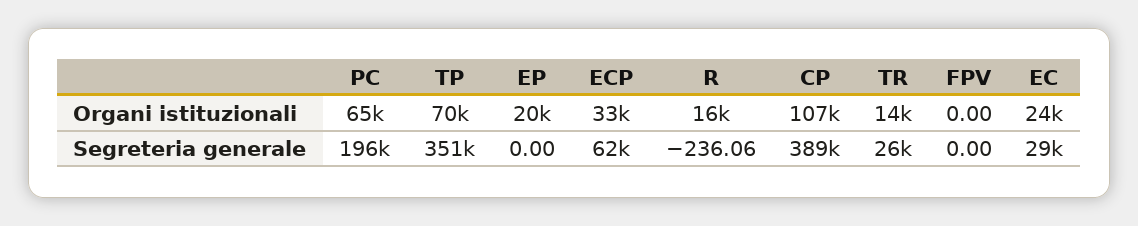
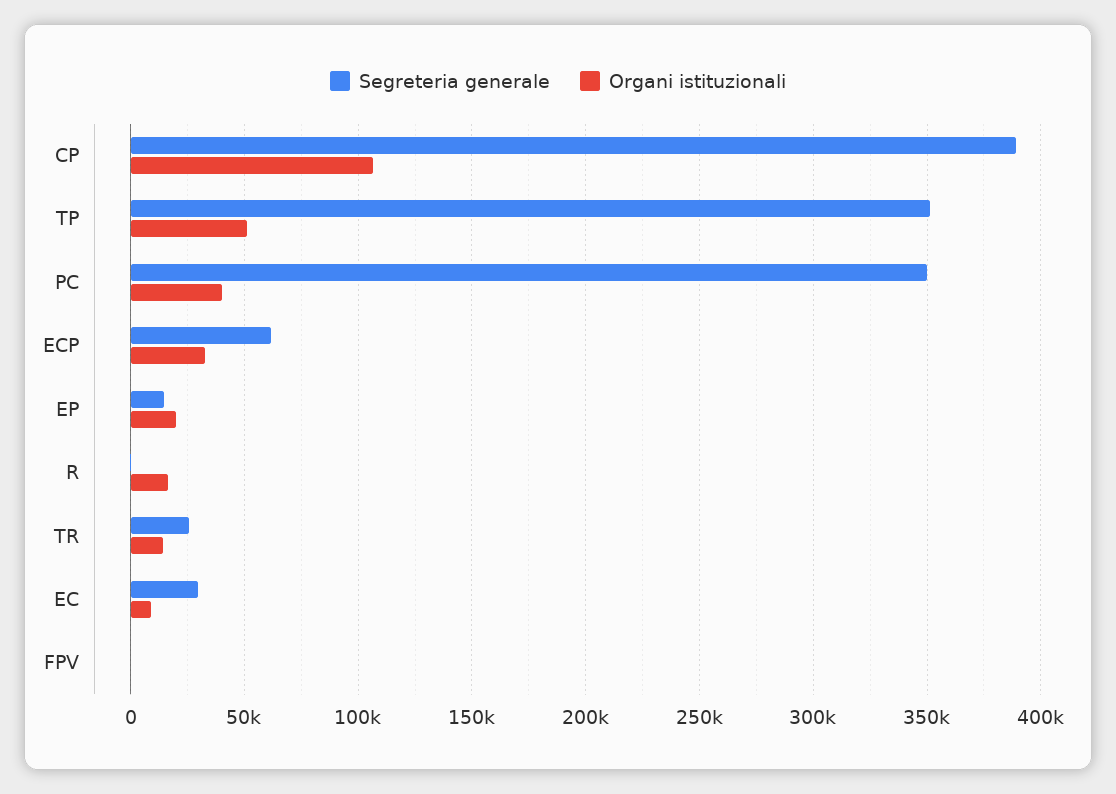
Organi istituzionali, PC: 65000 -> 40000
Organi istituzionali, TP: 70000 -> 50000
Organi istituzionali, EC: 24000 -> 10000
Segreteria generale, PC: 196000 -> 350000
Segreteria generale, EP: 0 -> 15000

